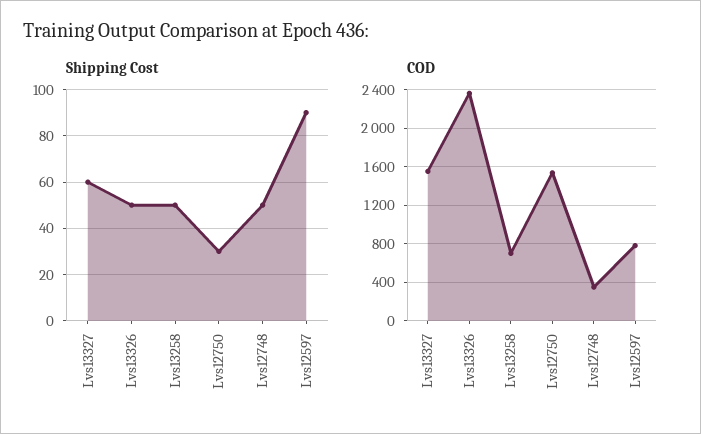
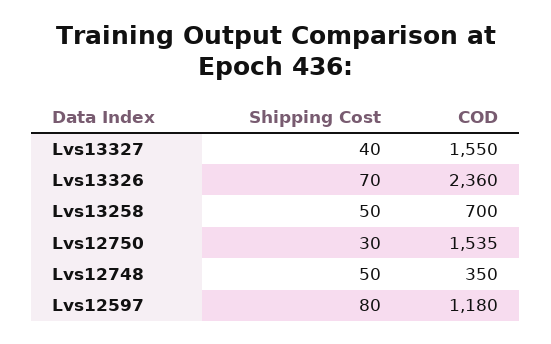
Shipping Cost, Lvs13327: 60 -> 40
Shipping Cost, Lvs13326: 50 -> 70
Shipping Cost, Lvs12597: 90 -> 80
COD, Lvs12597: 800 -> 1180

